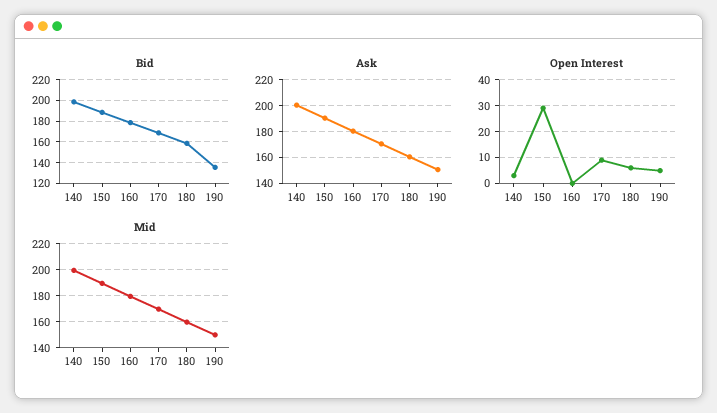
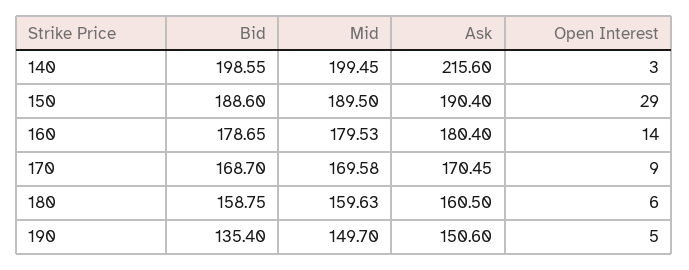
Ask, 140: 200 -> 215.6
Open Interest, 160: 0 -> 14

